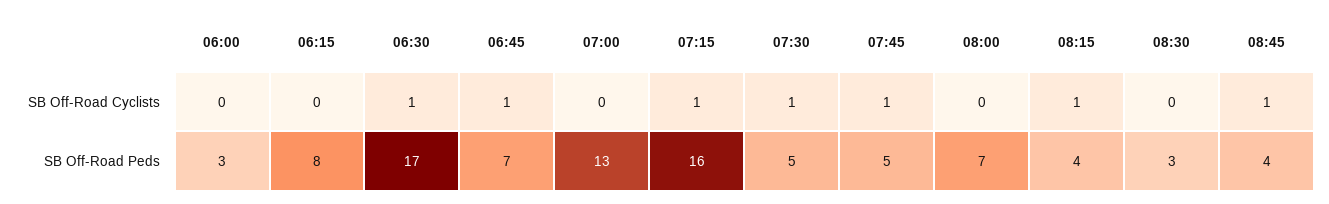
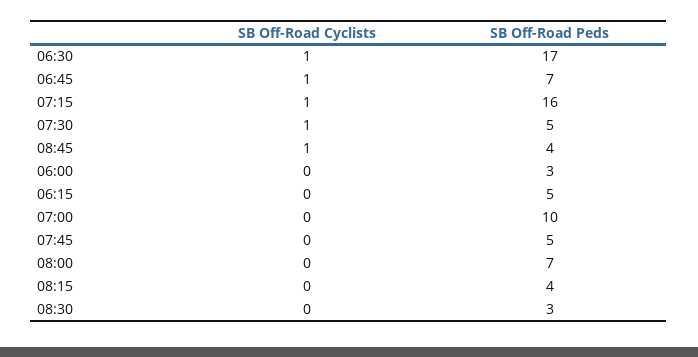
07:45, SB Off-Road Cyclists: 1 -> 0
08:15, SB Off-Road Cyclists: 1 -> 0
06:15, SB Off-Road Peds: 8 -> 5
07:00, SB Off-Road Peds: 13 -> 10

